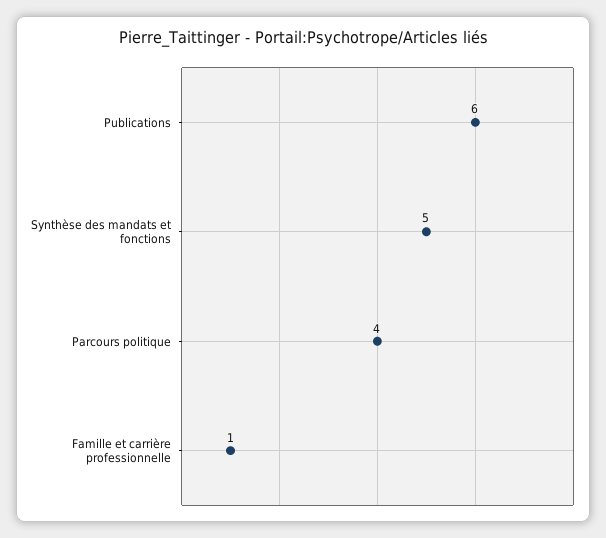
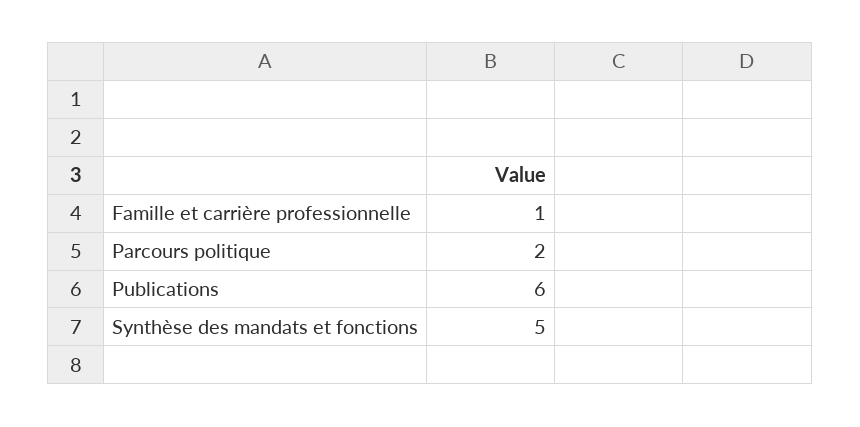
Parcours politique: 4 -> 2

